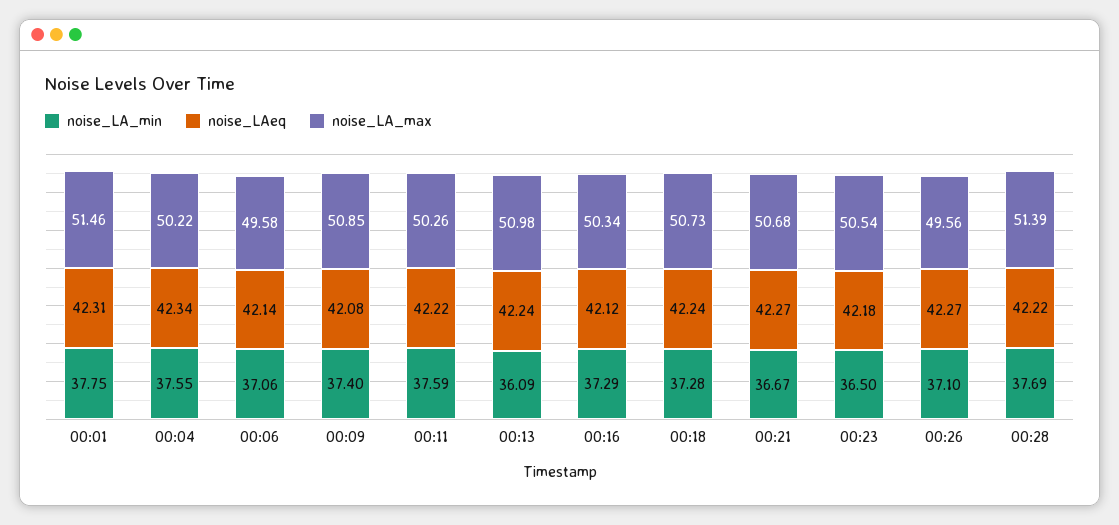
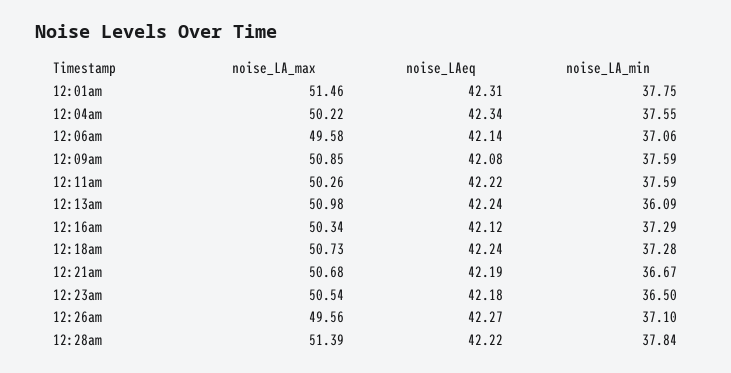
noise_LA_min, 00:09: 37.4 -> 37.59
noise_LAeq, 00:21: 42.27 -> 42.19
noise_LA_min, 00:28: 37.69 -> 37.84

